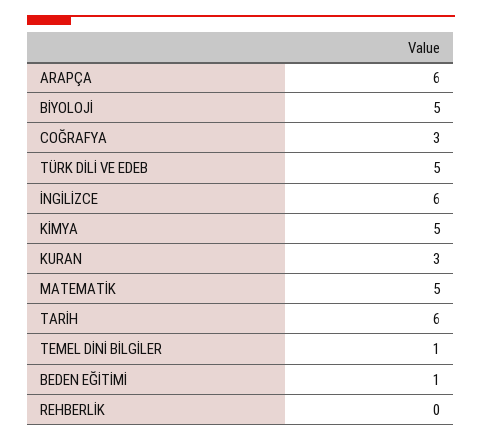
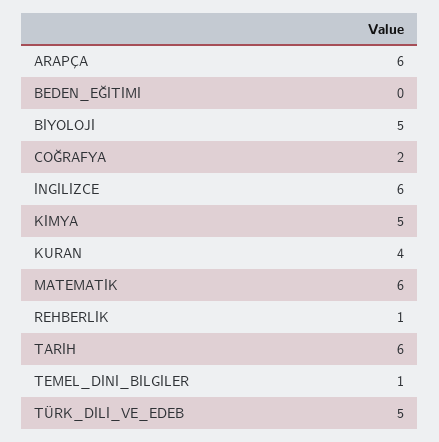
COĞRAFYA: 3 -> 2
KURAN: 3 -> 4
MATEMATİK: 5 -> 6
BEDEN EĞİTİMİ: 1 -> 0
REHBERLİK: 0 -> 1

